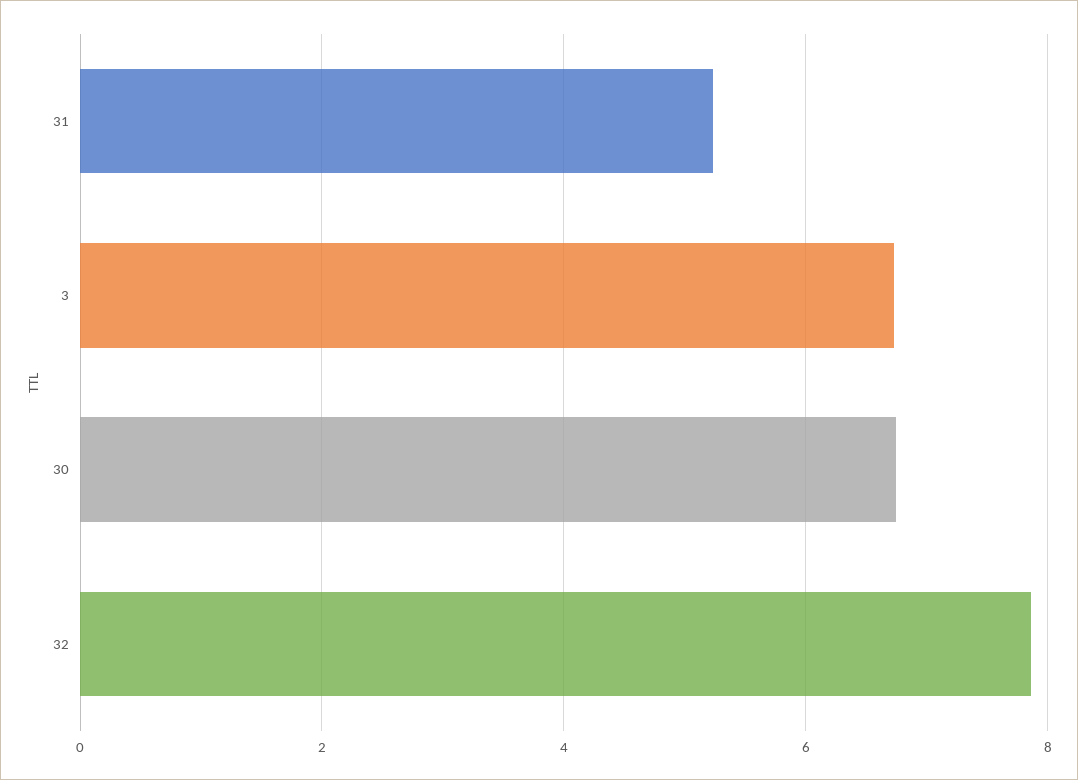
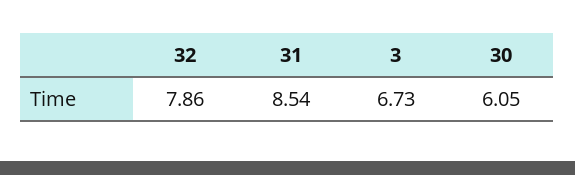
31: 5.2 -> 8.54
30: 6.8 -> 6.05

